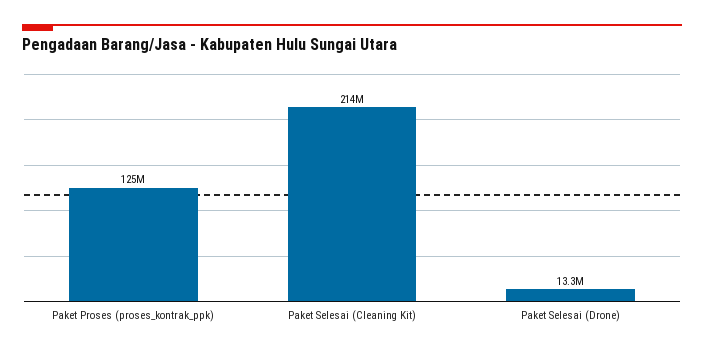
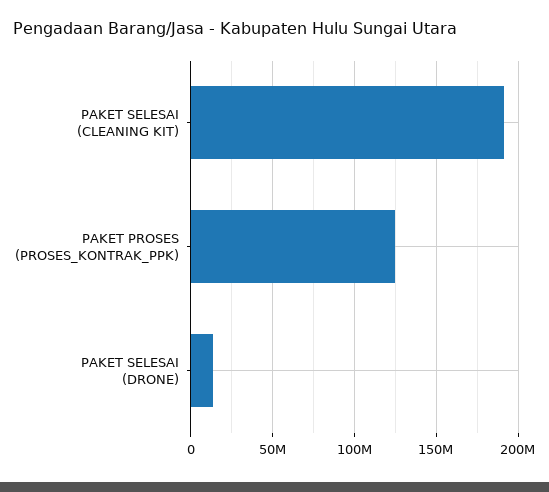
Paket Selesai (Cleaning Kit): 214000000 -> 190000000

